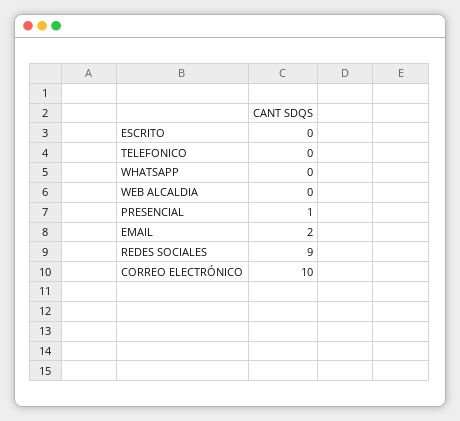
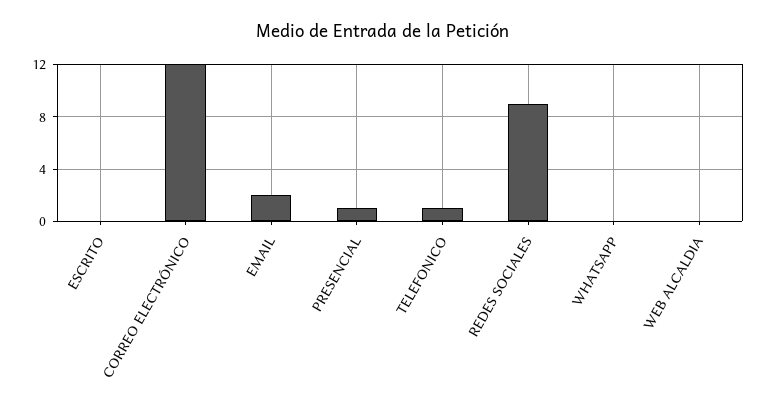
TELEFONICO: 0 -> 1
CORREO ELECTRÓNICO: 10 -> 12

